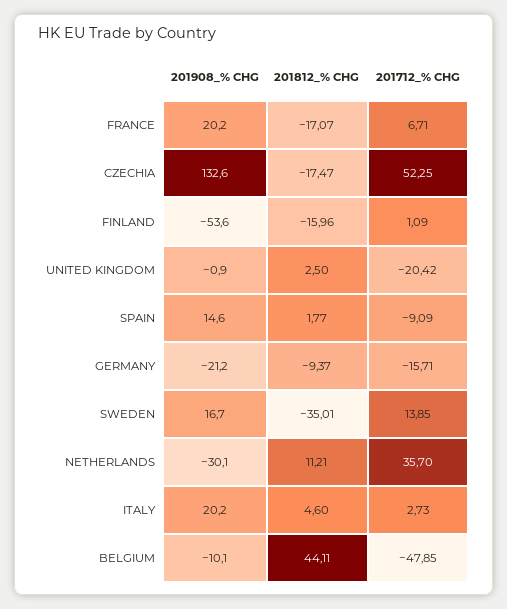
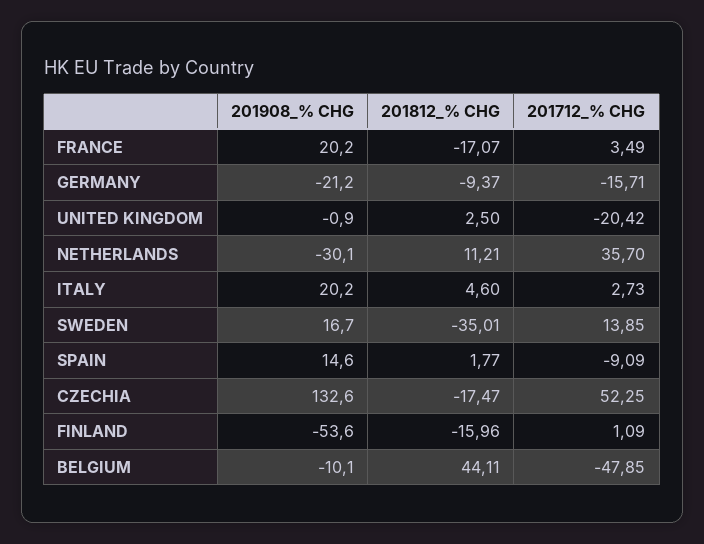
201712_% CHG, FRANCE: 6.71 -> 3.49

